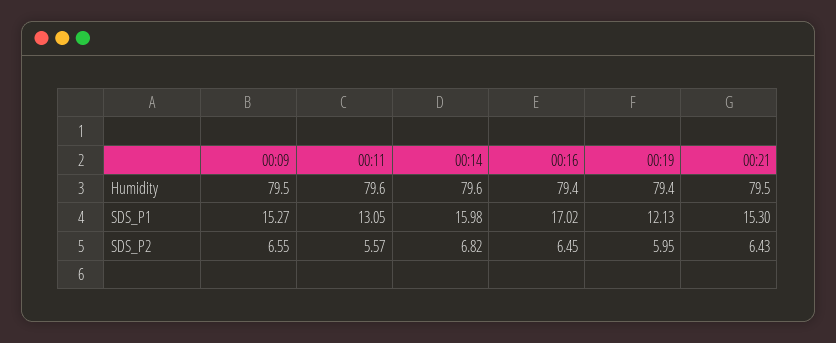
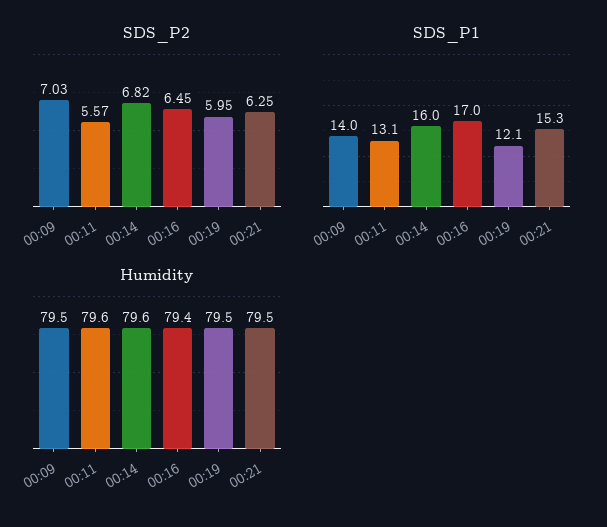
Humidity, 00:19: 79.4 -> 79.5
SDS_P1, 00:09: 15.27 -> 14
SDS_P2, 00:09: 6.55 -> 7.03
SDS_P2, 00:21: 6.43 -> 6.25

